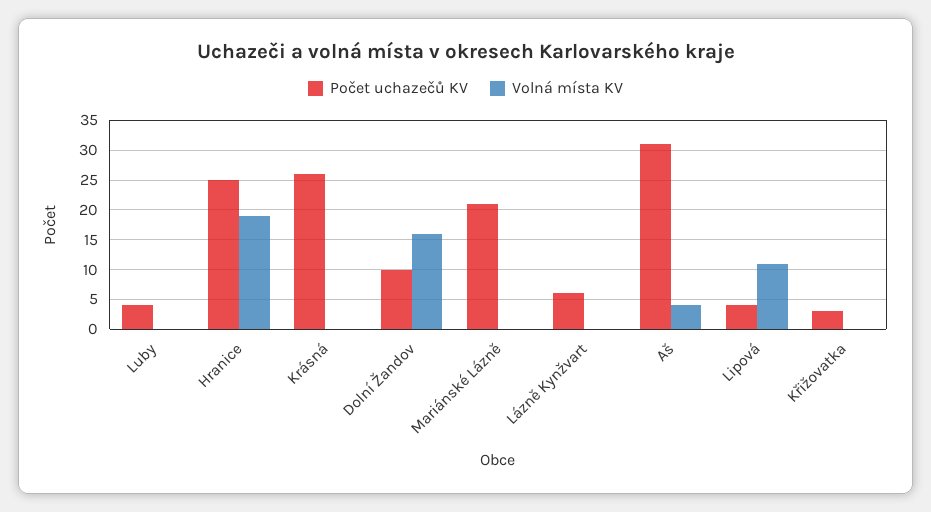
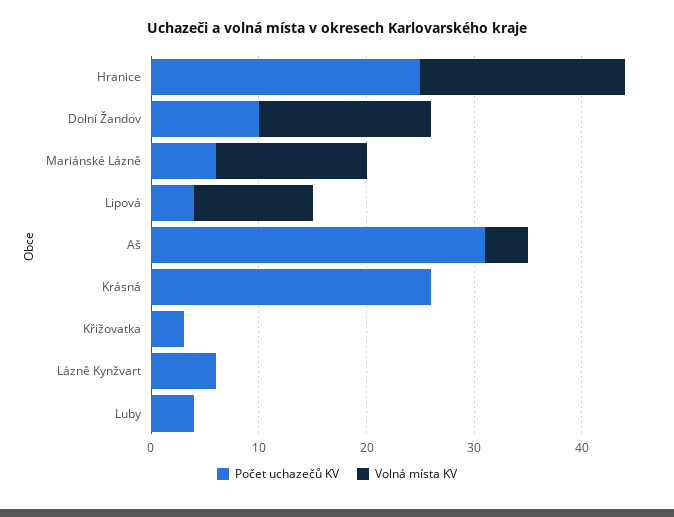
Počet uchazečů KV, Mariánské Lázně: 20 -> 6
Volná místa KV, Mariánské Lázně: 0 -> 14

